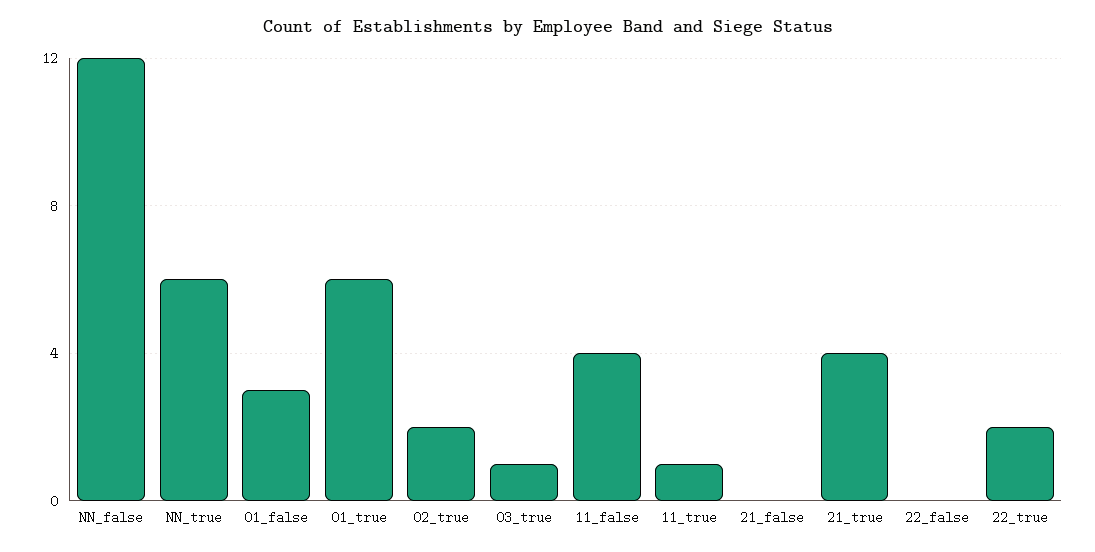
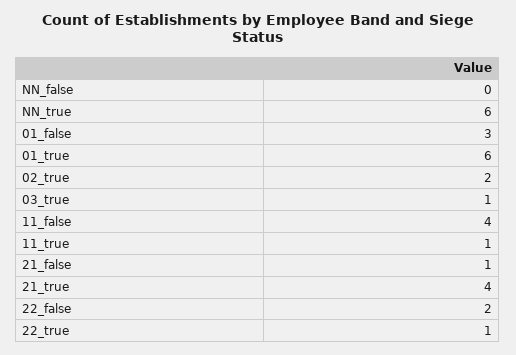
NN_false: 12 -> 0
21_false: 0 -> 1
22_false: 0 -> 2
22_true: 2 -> 1

